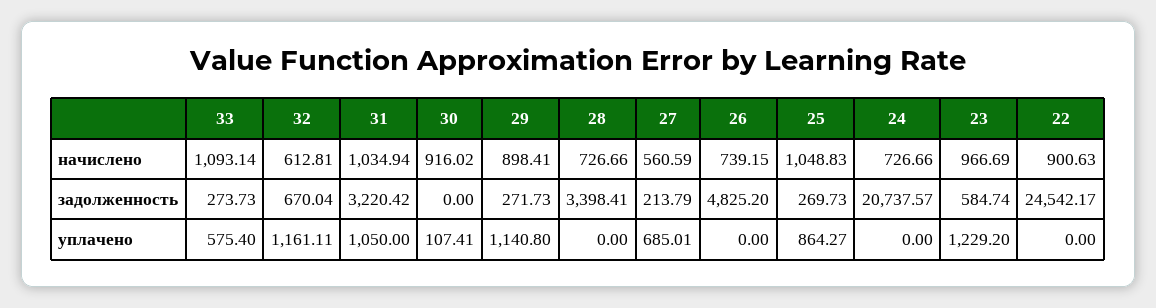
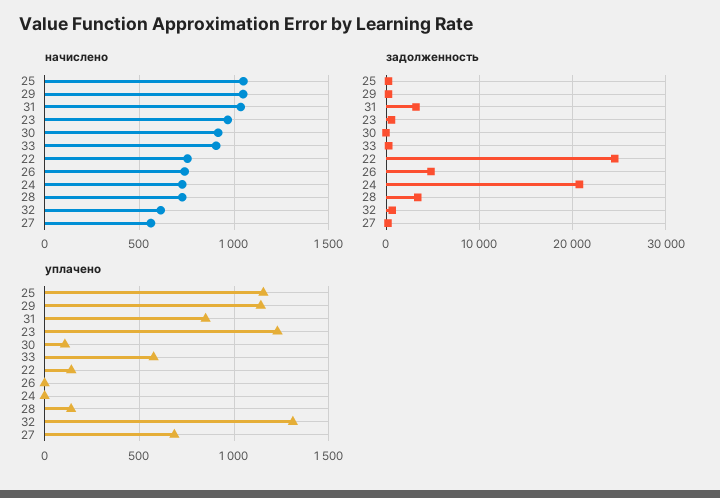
начислено, 33: 1093.14 -> 900
начислено, 29: 898.41 -> 1050
начислено, 22: 900.63 -> 750
уплачено, 32: 1161.11 -> 1300
уплачено, 31: 1050 -> 850
уплачено, 28: 0 -> 150
уплачено, 25: 864.27 -> 1150
уплачено, 22: 0 -> 150

